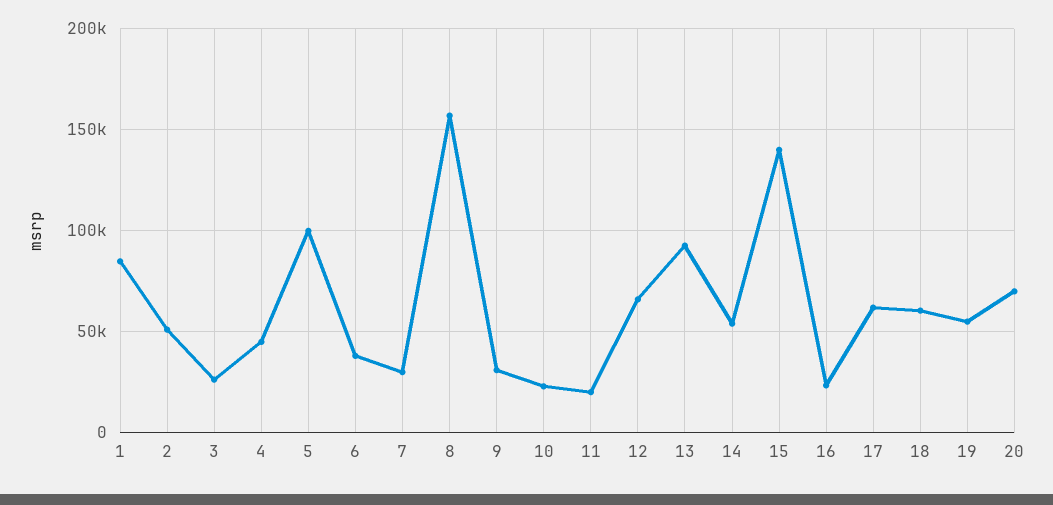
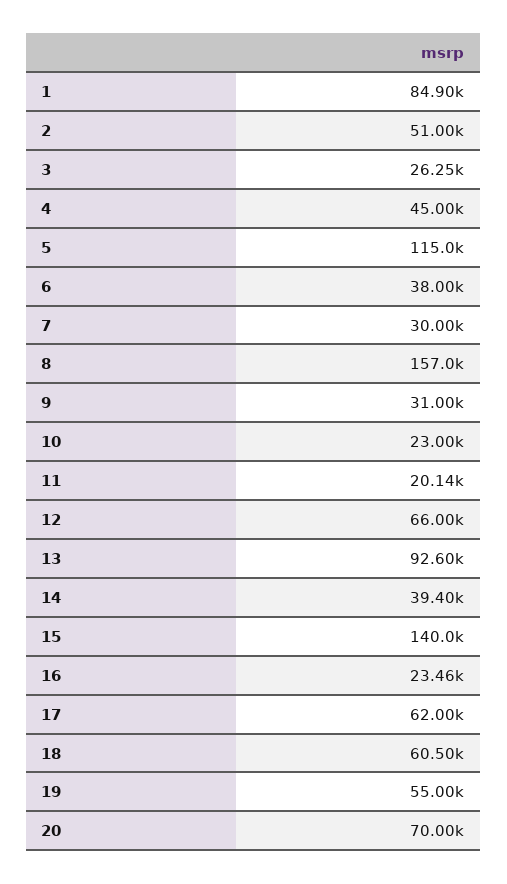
5: 100000 -> 115000
14: 55000 -> 39400

